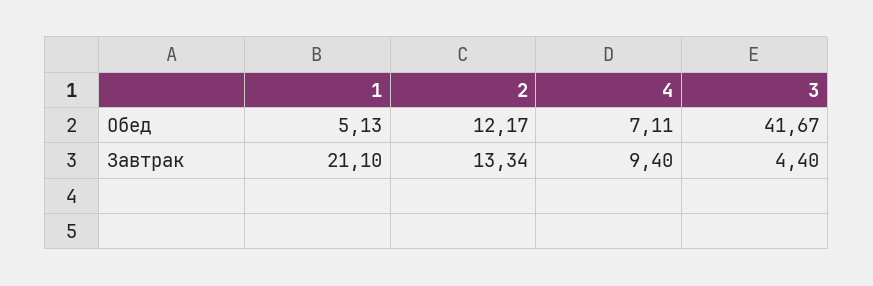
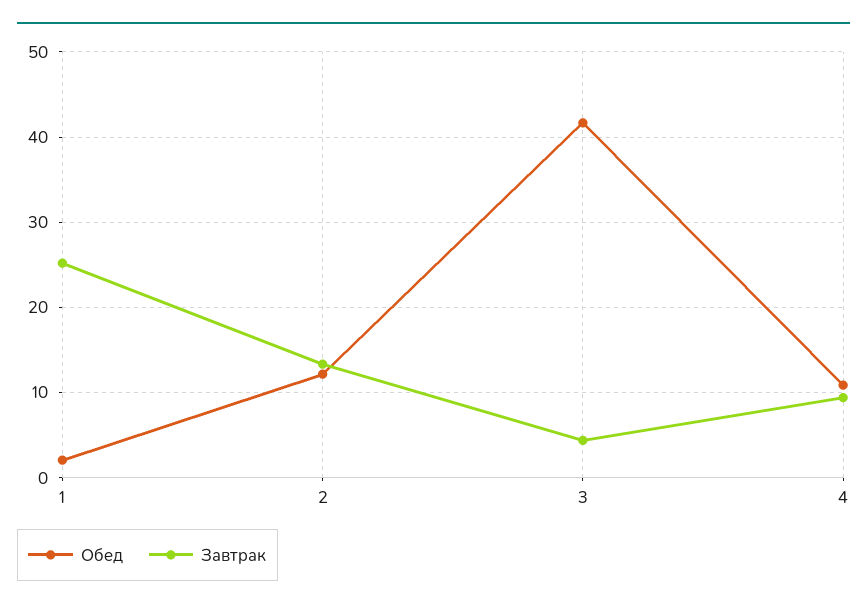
Обед, 1: 5.13 -> 2
Обед, 4: 7.11 -> 11
Завтрак, 1: 21.1 -> 25

